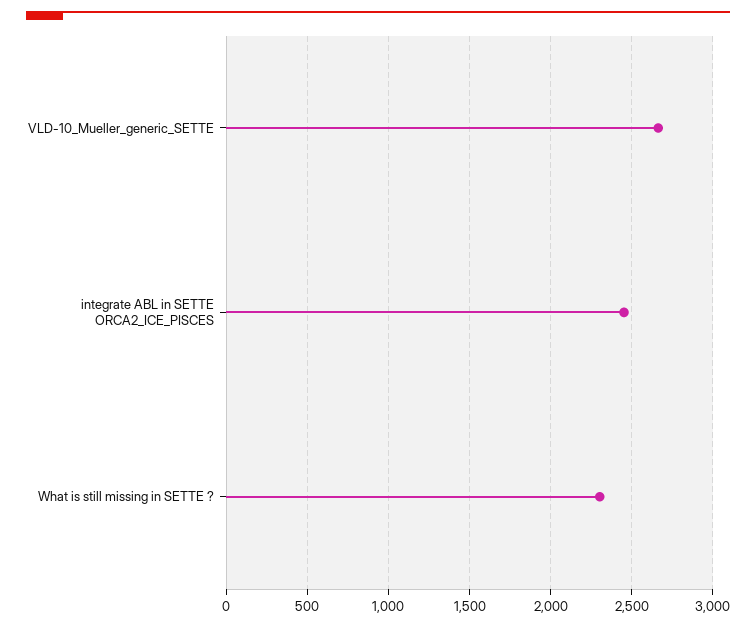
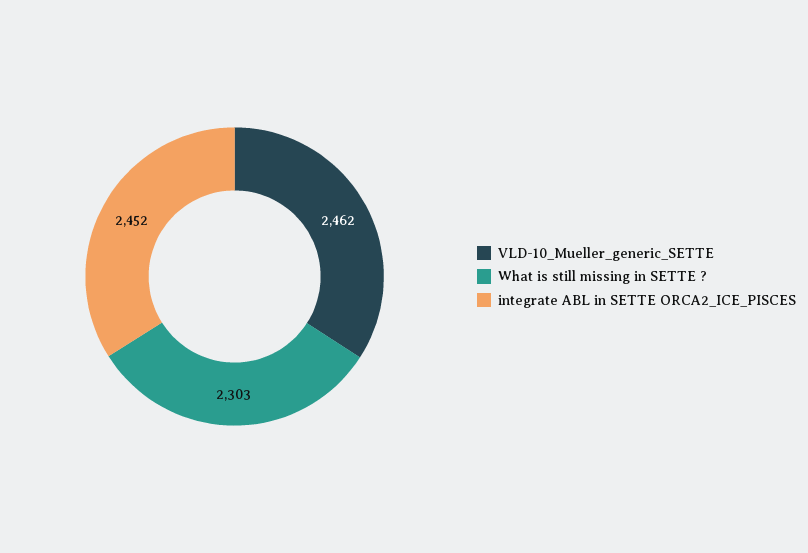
VLD-10_Mueller_generic_SETTE: 2650 -> 2462

